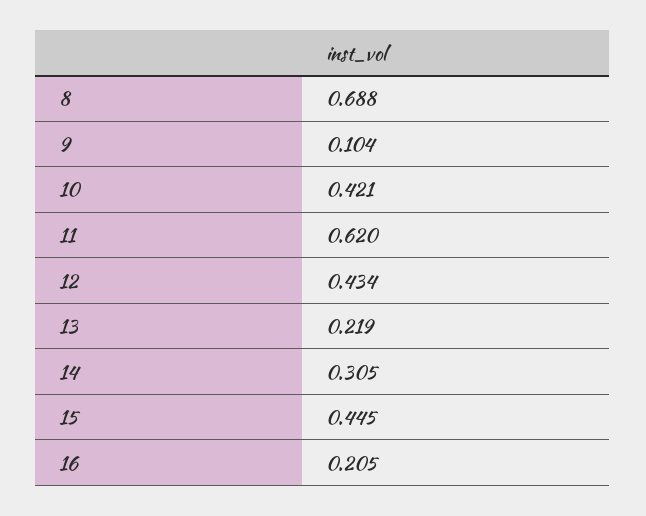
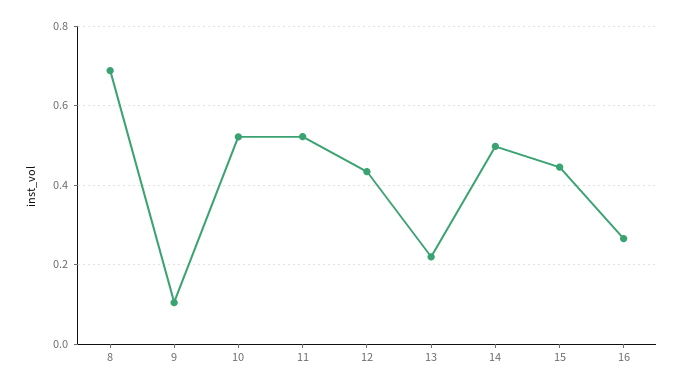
10: 0.421 -> 0.52
11: 0.62 -> 0.52
14: 0.305 -> 0.5
16: 0.205 -> 0.26

